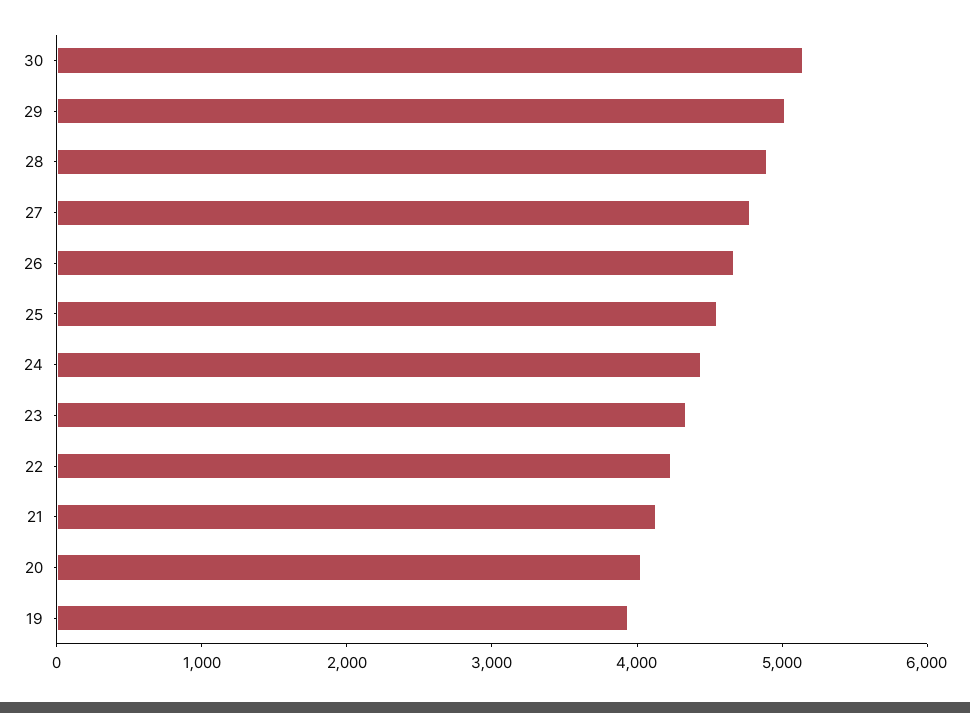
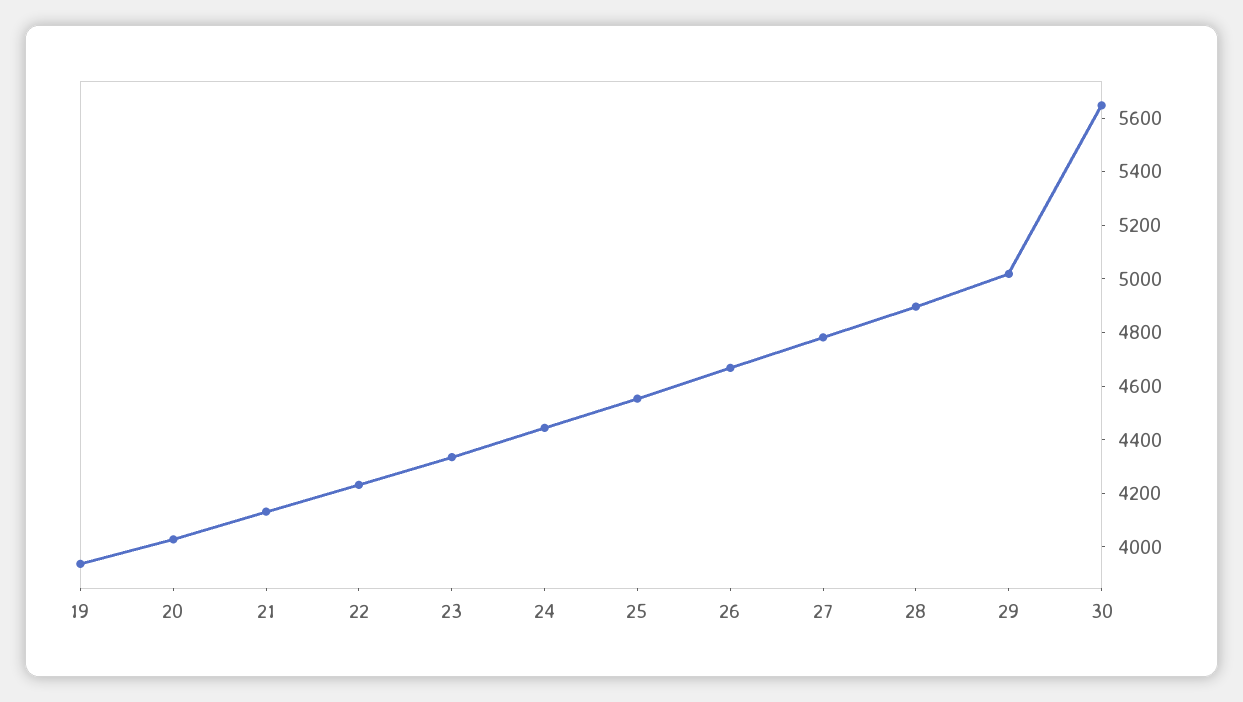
30: 5200 -> 5650

